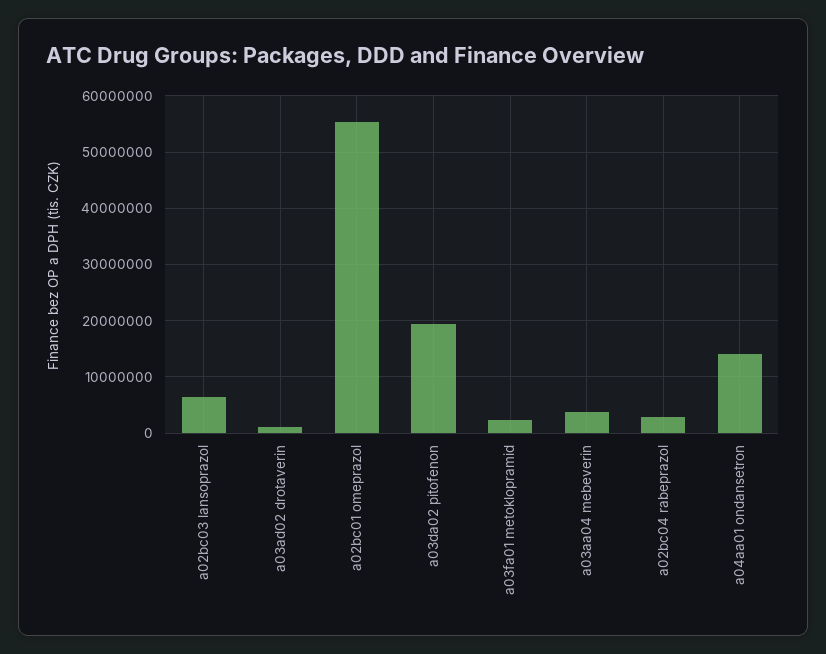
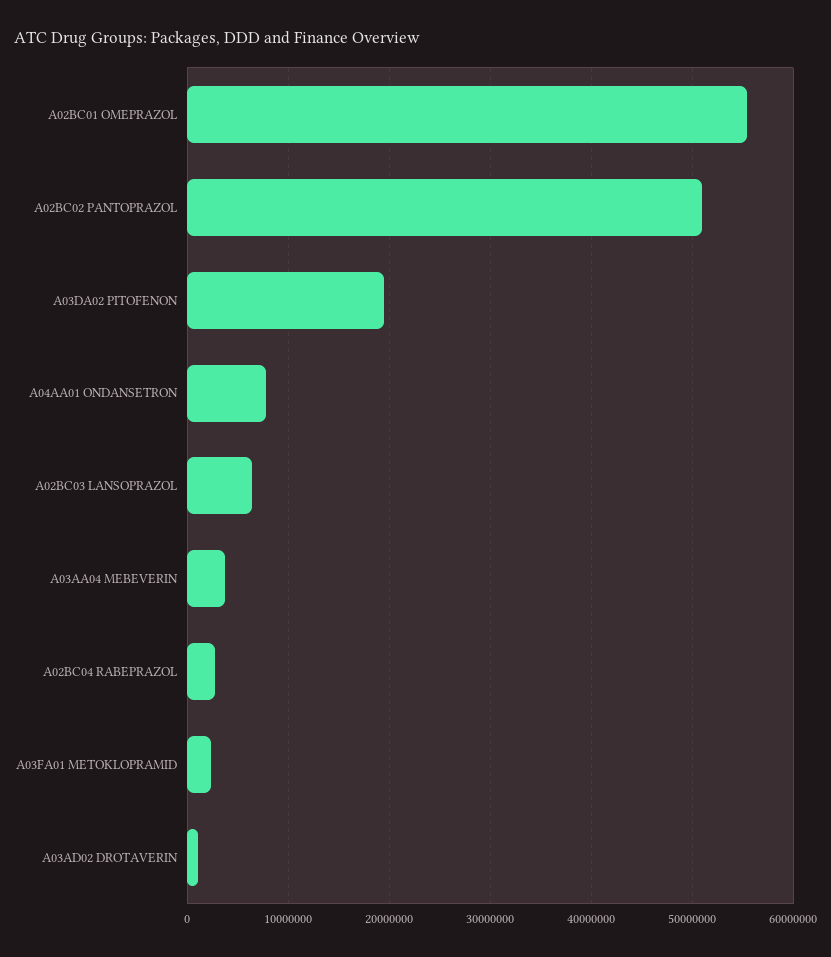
a04aa01 ondansetron: 14000000 -> 8000000
A02BC02 PANTOPRAZOL: none -> 51000000

